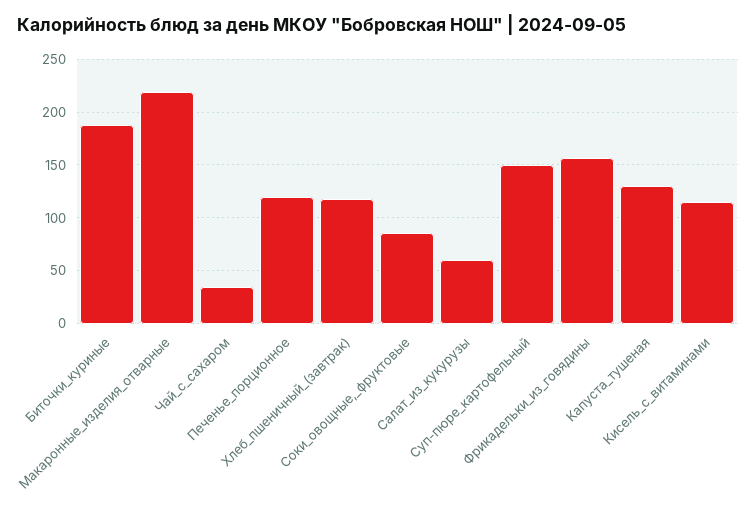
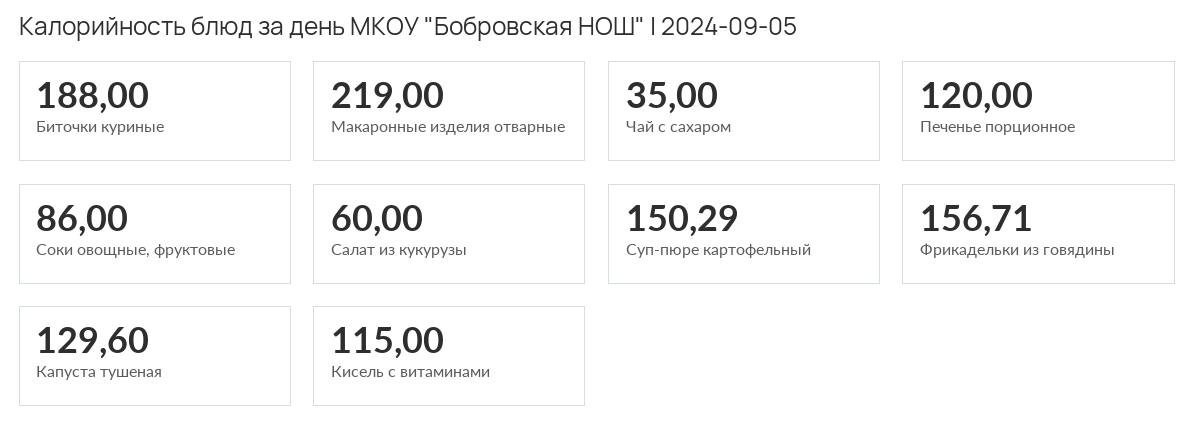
Хлеб_пшеничный_(завтрак): 120 -> none

